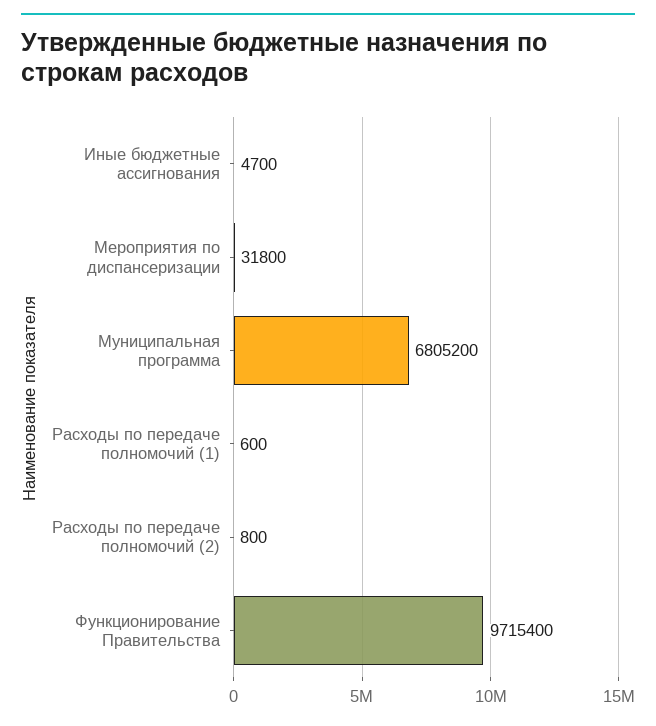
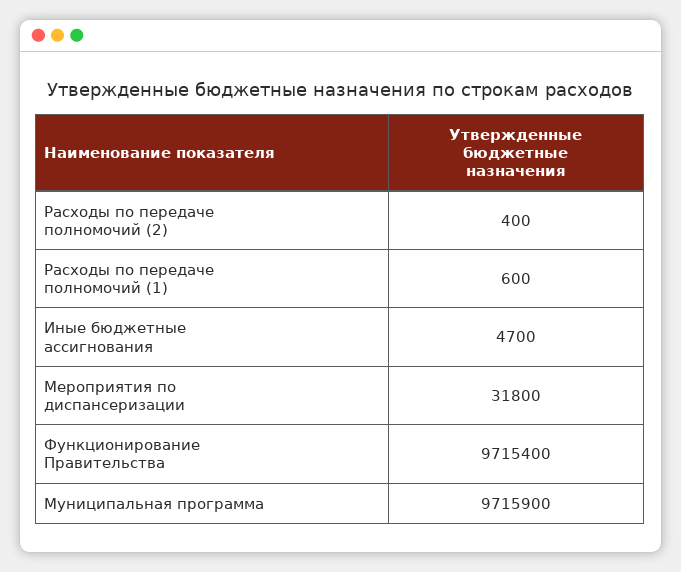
Муниципальная программа: 6805200 -> 9715900
Расходы по передаче полномочий (2): 800 -> 400

